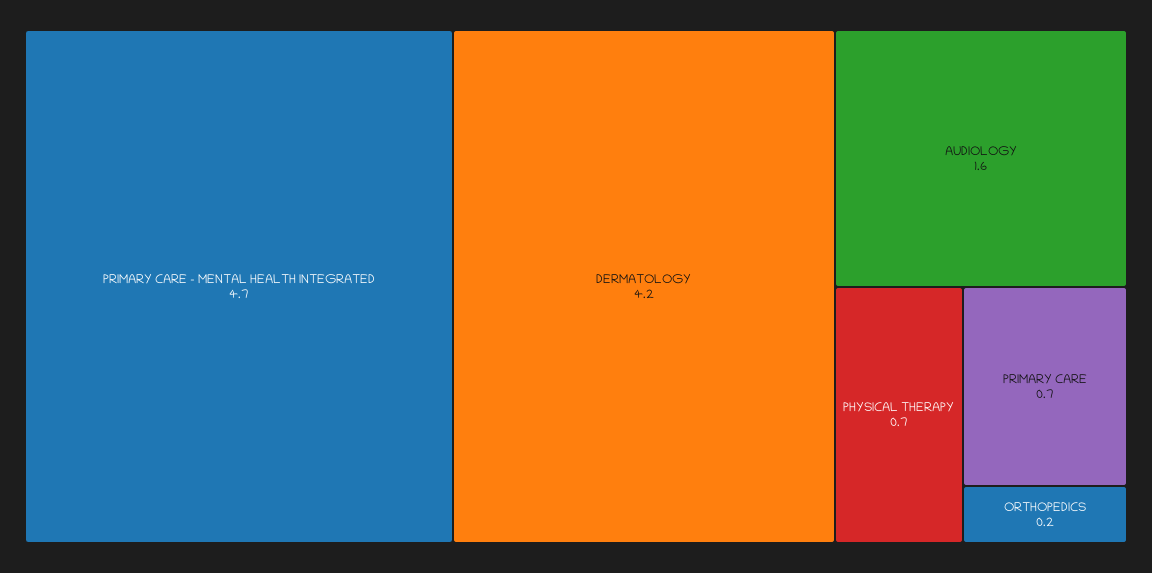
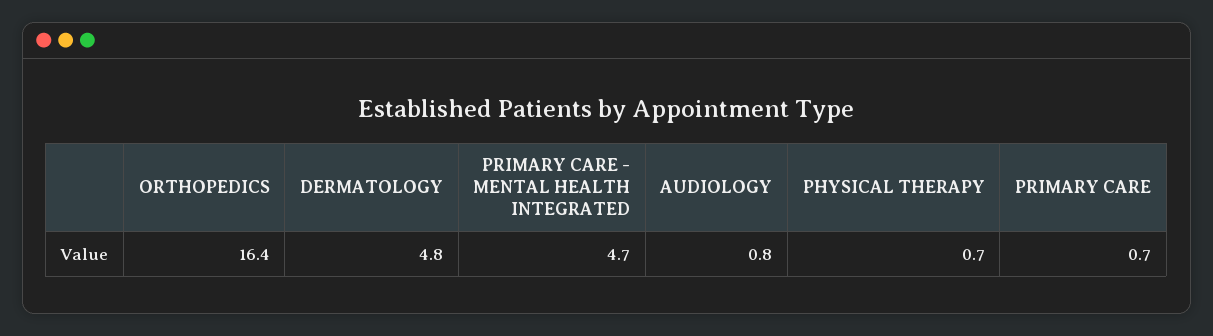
DERMATOLOGY: 4.2 -> 4.8
AUDIOLOGY: 1.6 -> 0.8
ORTHOPEDICS: 0.2 -> 16.4

